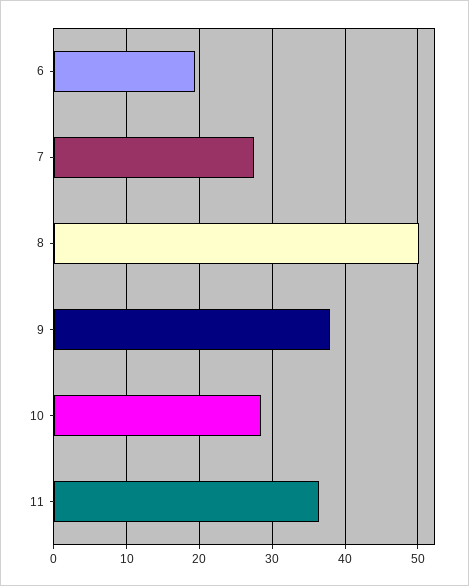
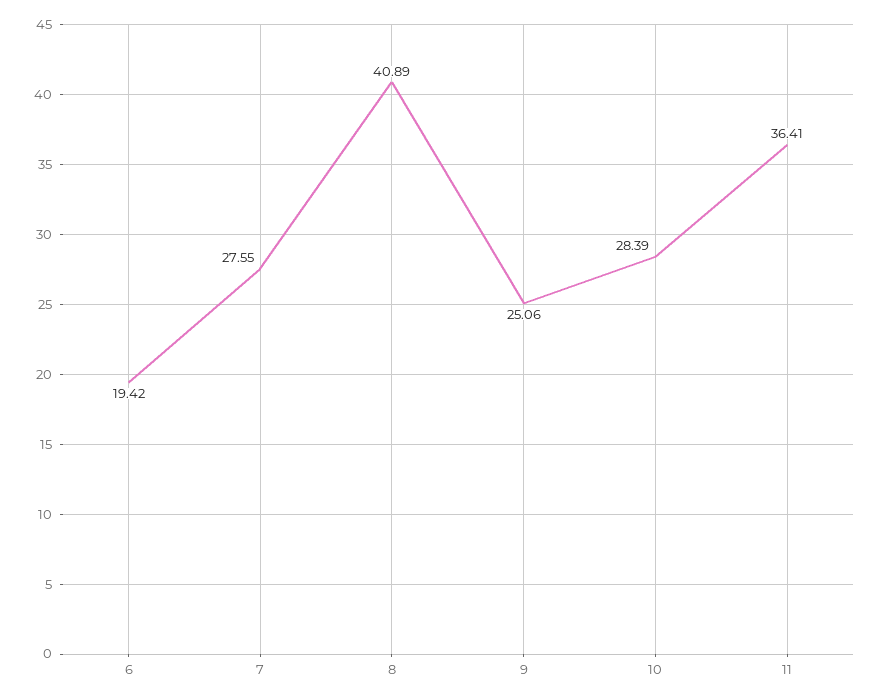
8: 50 -> 40.89
9: 38 -> 25.06

